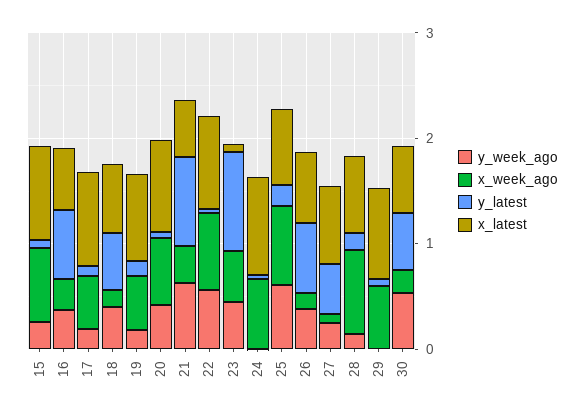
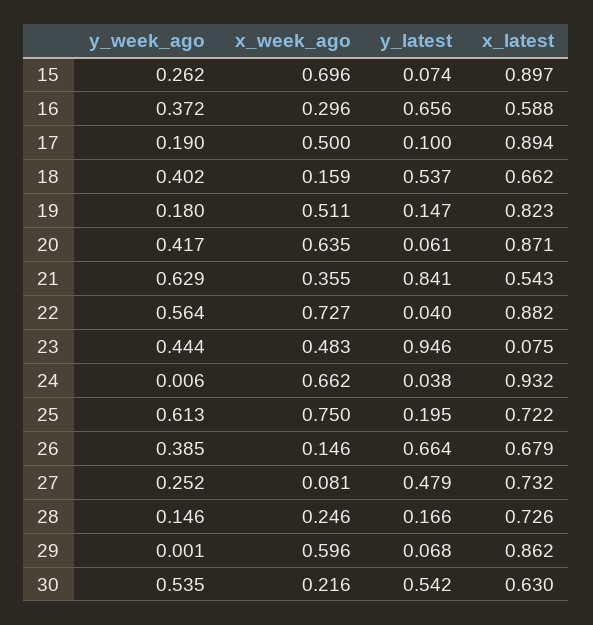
x_week_ago, 28: 0.8 -> 0.246

